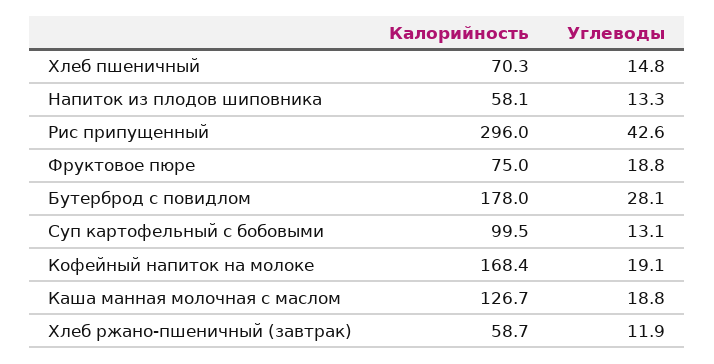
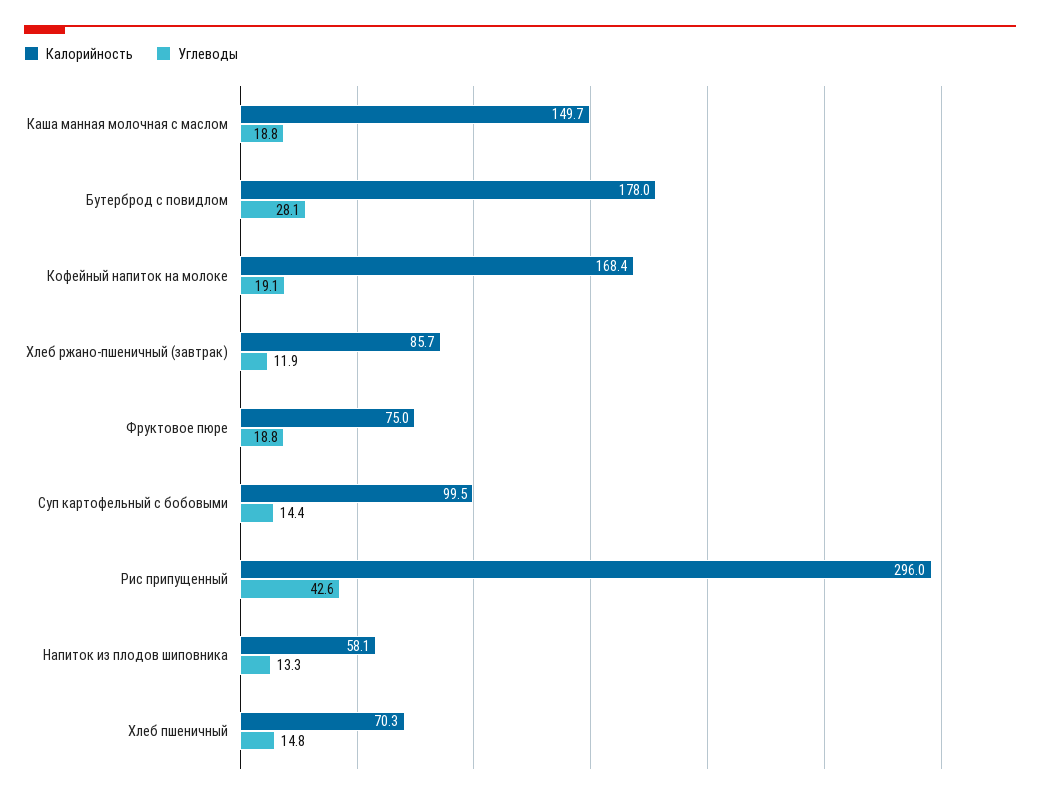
Углеводы, Суп картофельный с бобовыми: 13.1 -> 14.4
Калорийность, Каша манная молочная с маслом: 126.7 -> 149.7
Калорийность, Хлеб ржано-пшеничный (завтрак): 58.7 -> 85.7

